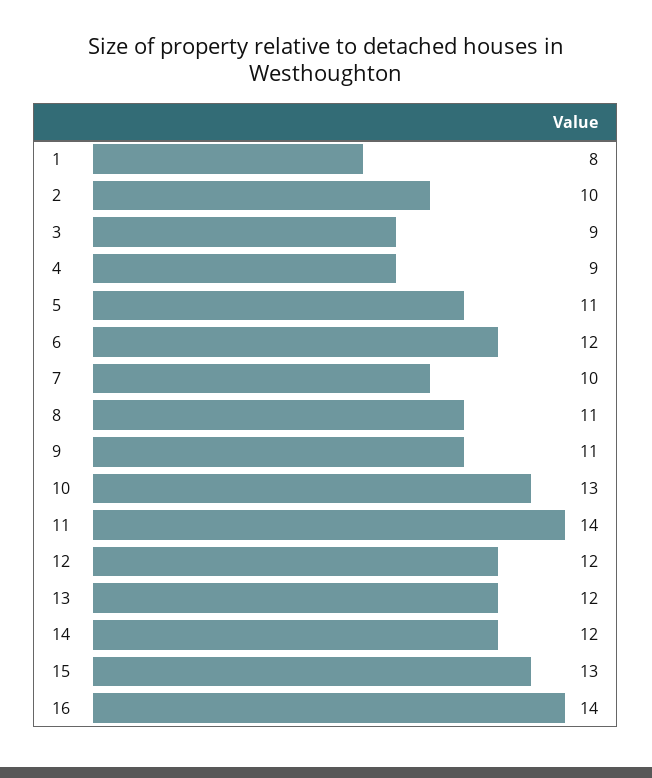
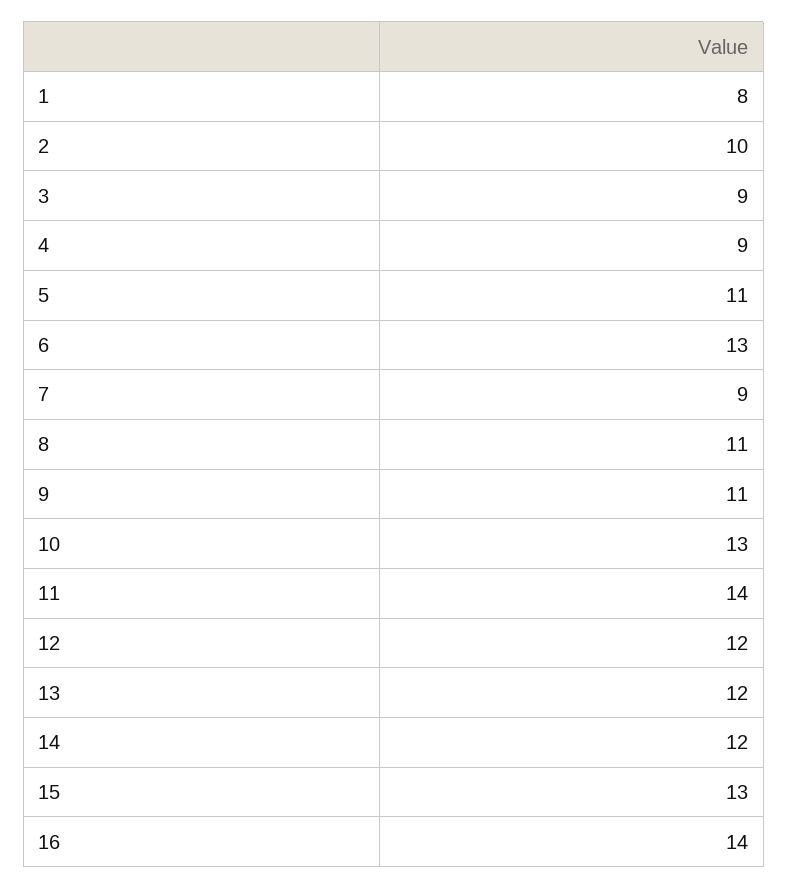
6: 12 -> 13
7: 10 -> 9

